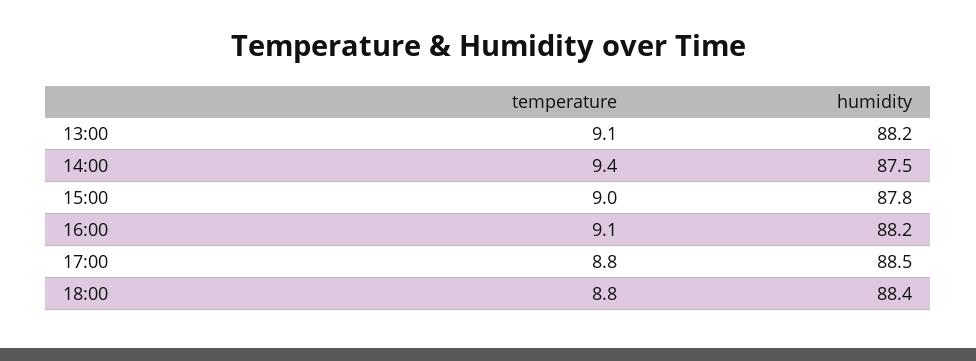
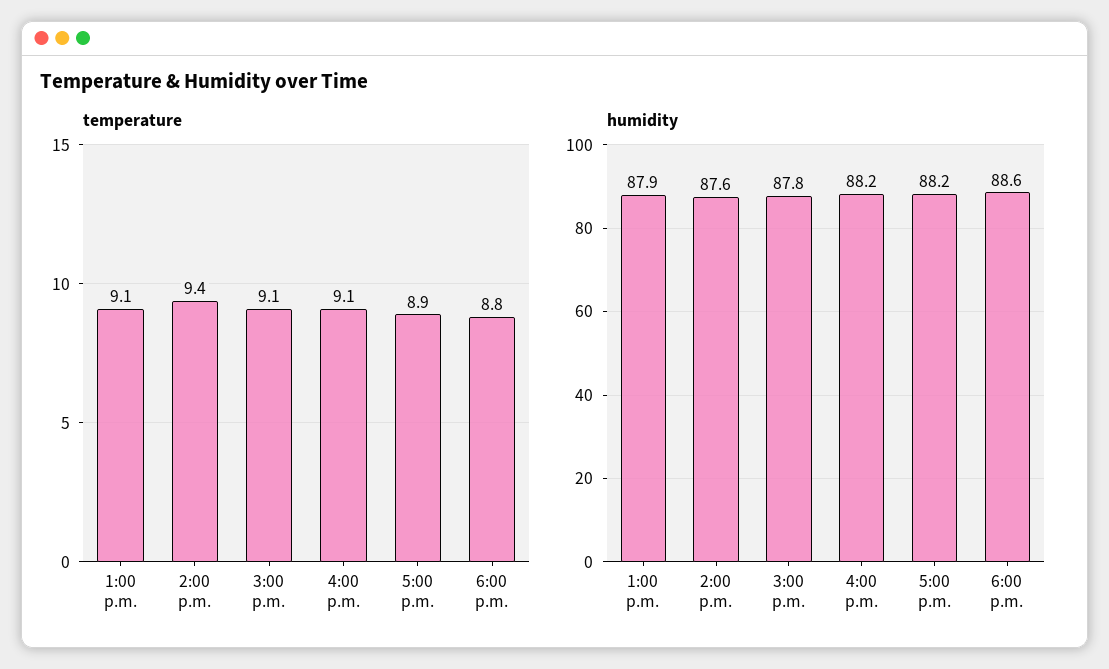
humidity, 13:00: 88.2 -> 87.9
humidity, 14:00: 87.5 -> 87.6
temperature, 15:00: 9 -> 9.1
temperature, 17:00: 8.8 -> 8.9
humidity, 17:00: 88.5 -> 88.2
humidity, 18:00: 88.4 -> 88.6

